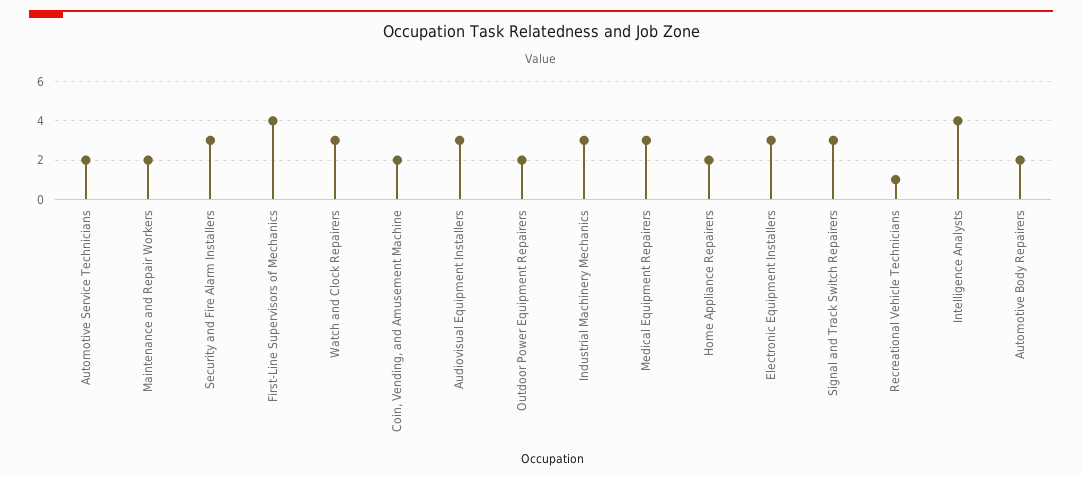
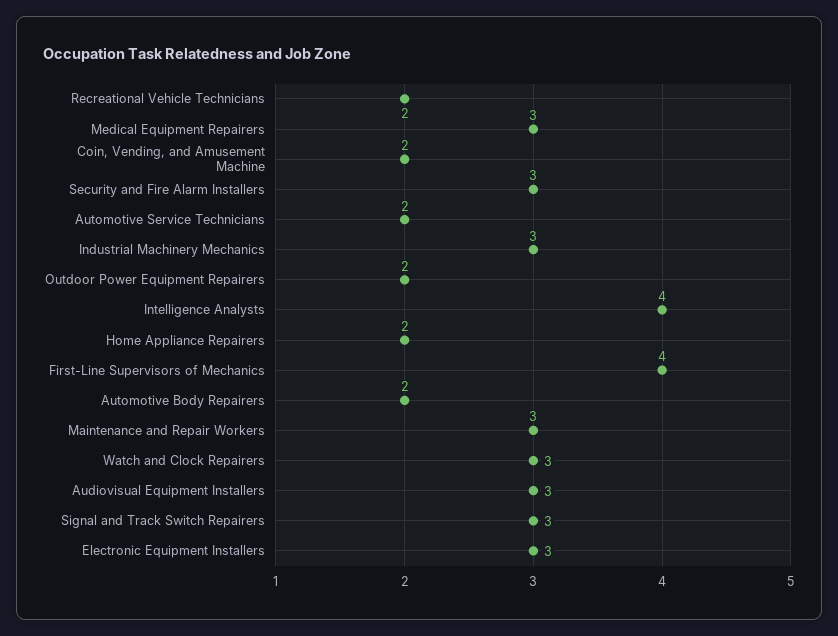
Maintenance and Repair Workers: 2 -> 3
Recreational Vehicle Technicians: 1 -> 2

